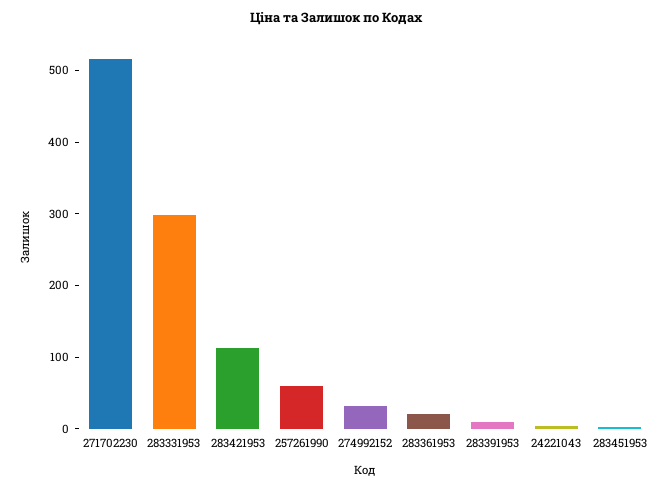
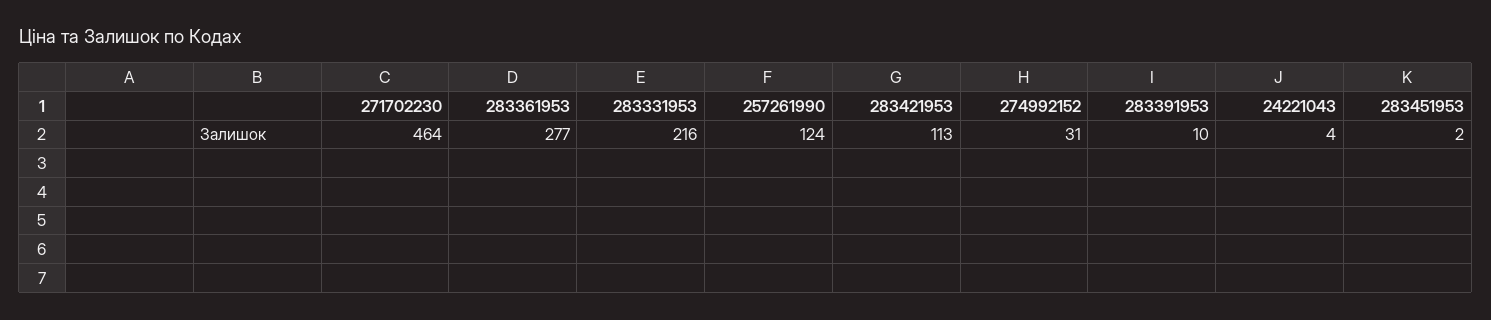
271702230: 520 -> 464
283331953: 300 -> 216
257261990: 60 -> 124
283361953: 20 -> 277

